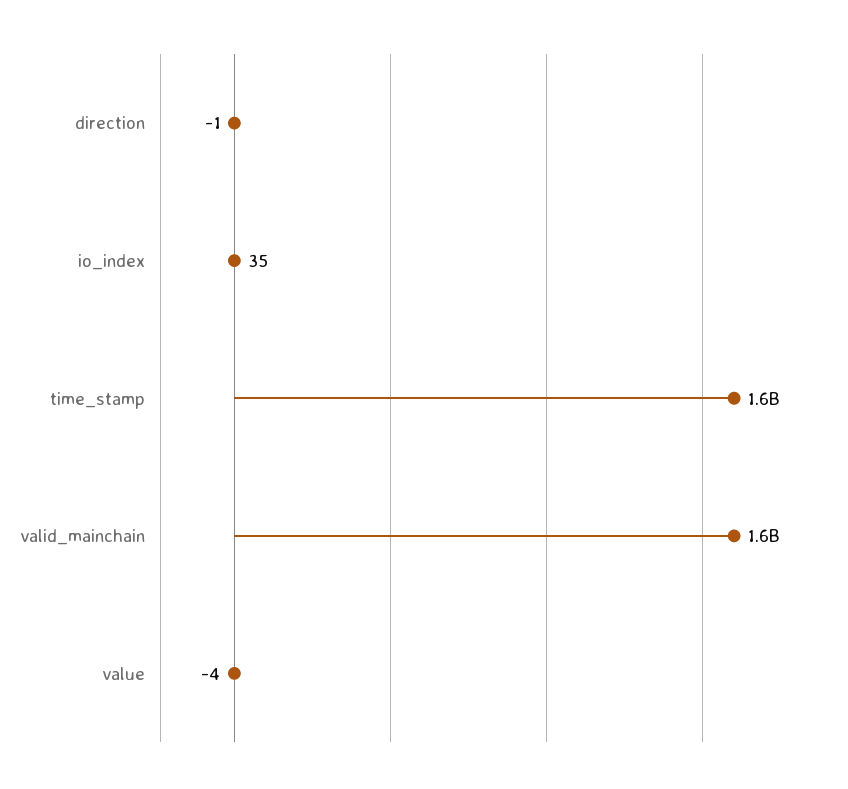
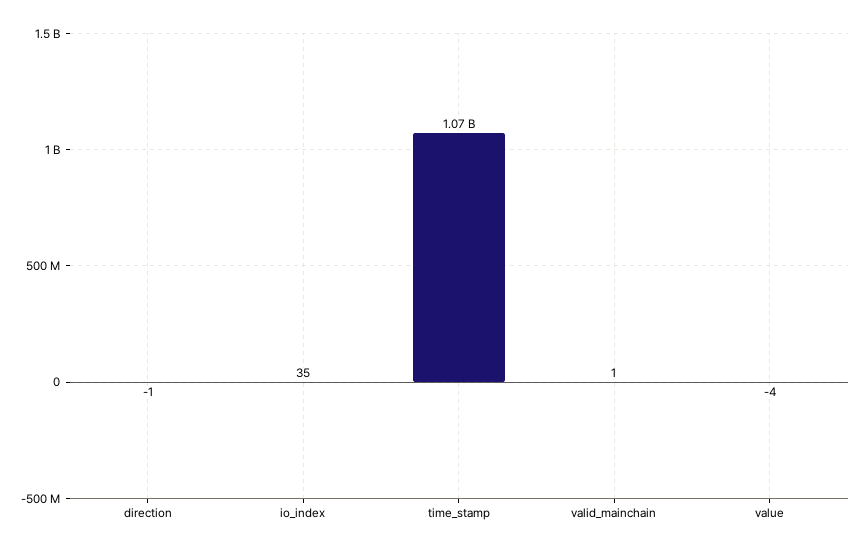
time_stamp: 1600000000 -> 1070000000
valid_mainchain: 1600000000 -> 1

